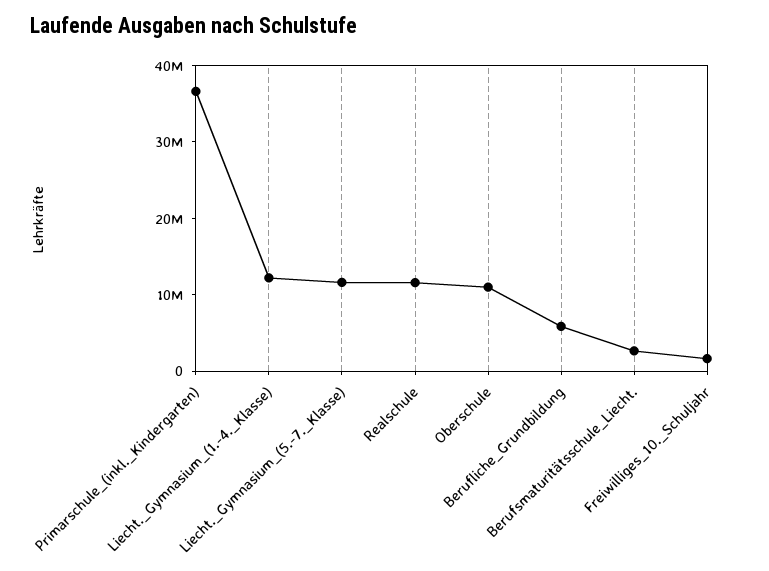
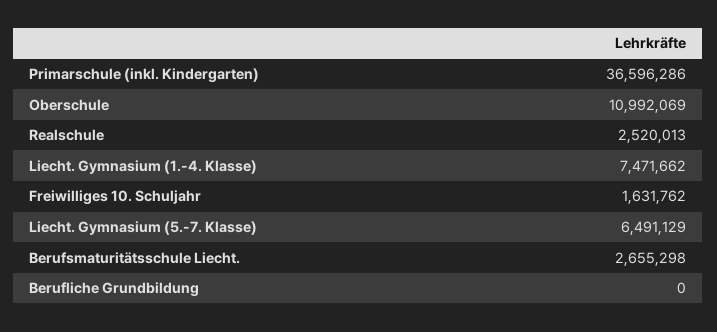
Liecht._Gymnasium_(1.-4._Klasse): 12000000 -> 7471662
Liecht._Gymnasium_(5.-7._Klasse): 12000000 -> 6491129
Realschule: 12000000 -> 2520013
Berufliche_Grundbildung: 6000000 -> 0

